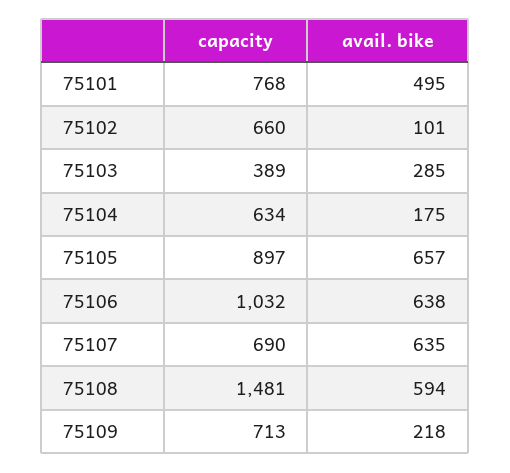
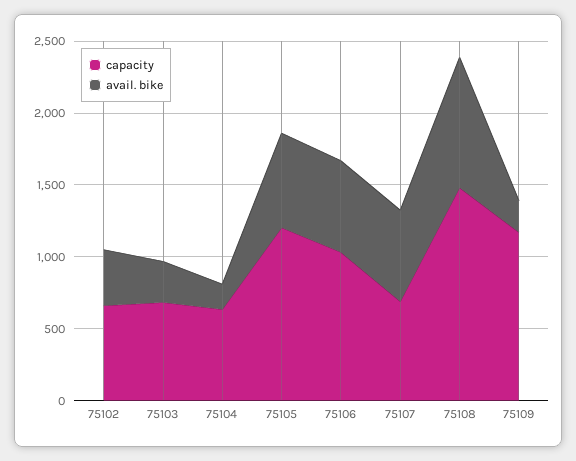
capacity, 75101: 768 -> none
avail. bike, 75101: 495 -> none
avail. bike, 75102: 101 -> 400
capacity, 75103: 389 -> 700
capacity, 75105: 897 -> 1200
avail. bike, 75108: 594 -> 900
capacity, 75109: 713 -> 1200

